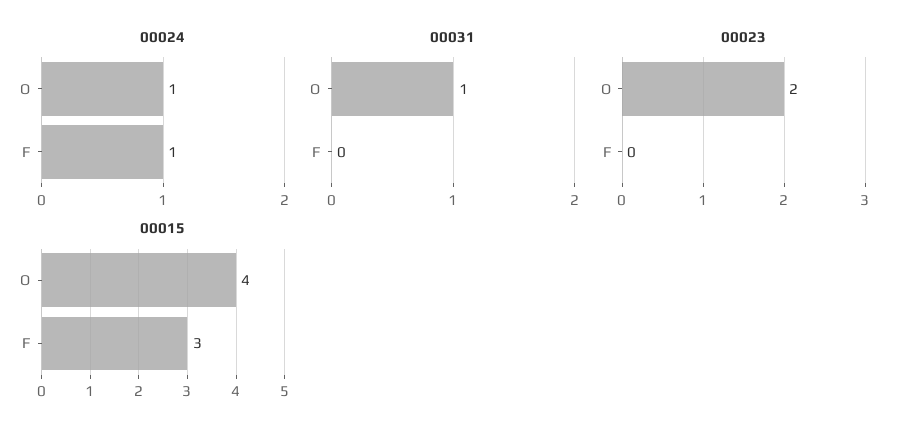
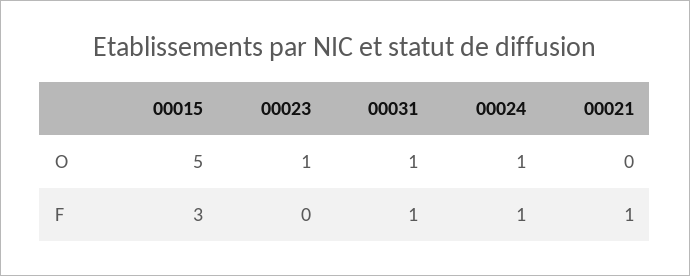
00031, F: 0 -> 1
00023, O: 2 -> 1
00015, O: 4 -> 5
00021, O: none -> 0
00021, F: none -> 1

